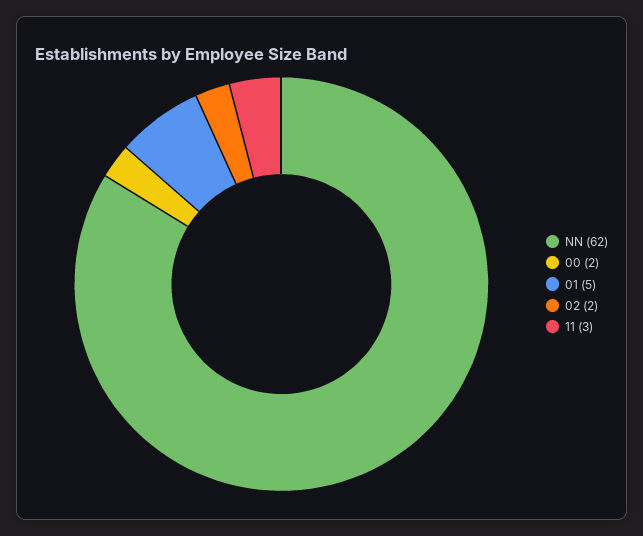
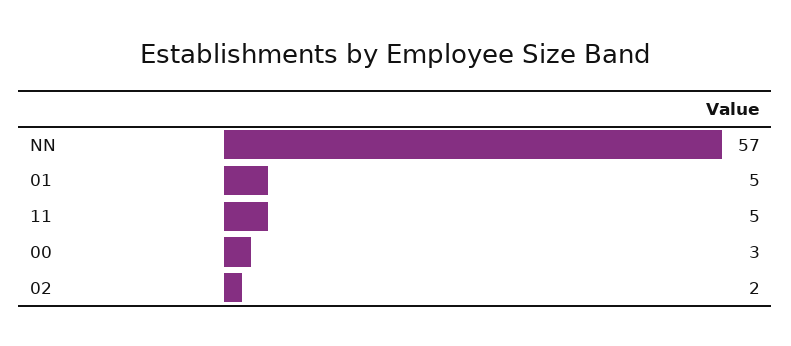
NN: 62 -> 57
00: 2 -> 3
11: 3 -> 5

